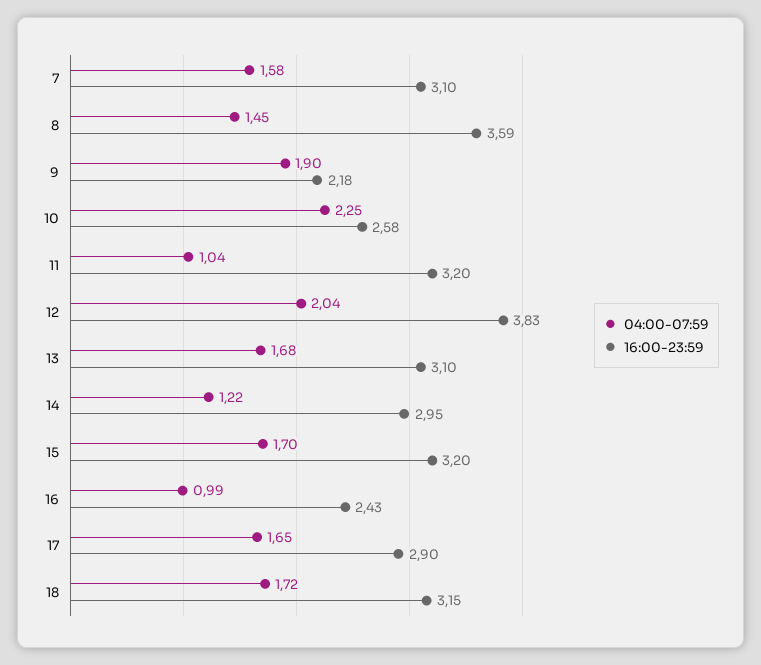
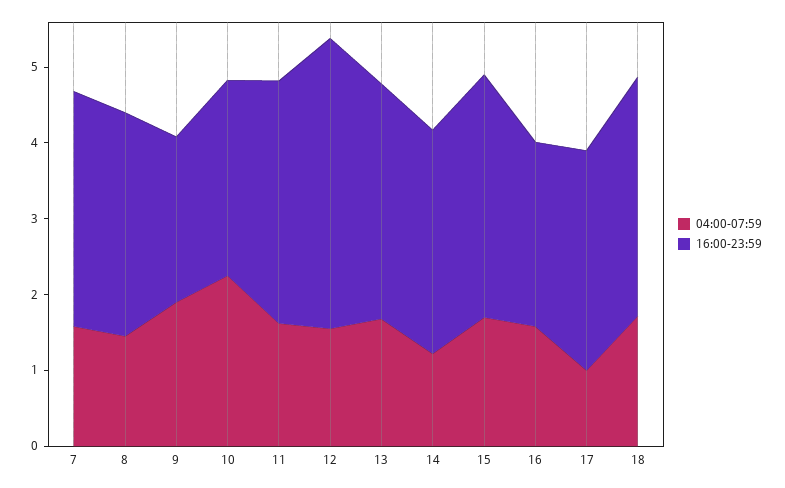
16:00-23:59, 8: 3.59 -> 3
04:00-07:59, 11: 1.04 -> 1.6
04:00-07:59, 12: 2.04 -> 1.6
04:00-07:59, 16: 0.99 -> 1.6
04:00-07:59, 17: 1.65 -> 1

